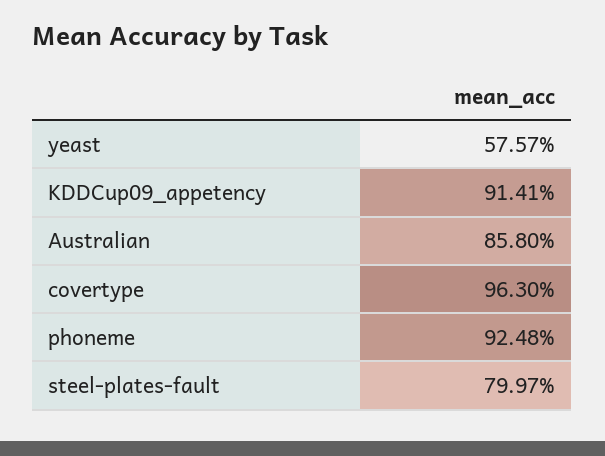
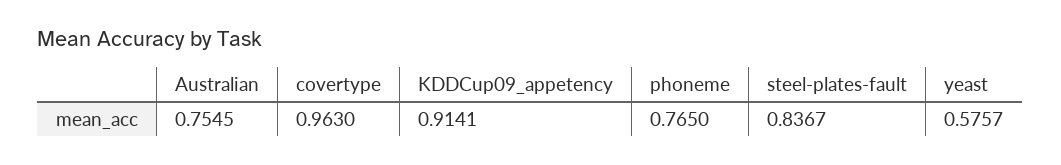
Australian: 0.858 -> 0.7545
phoneme: 0.9248 -> 0.765
steel-plates-fault: 0.7997 -> 0.8367

